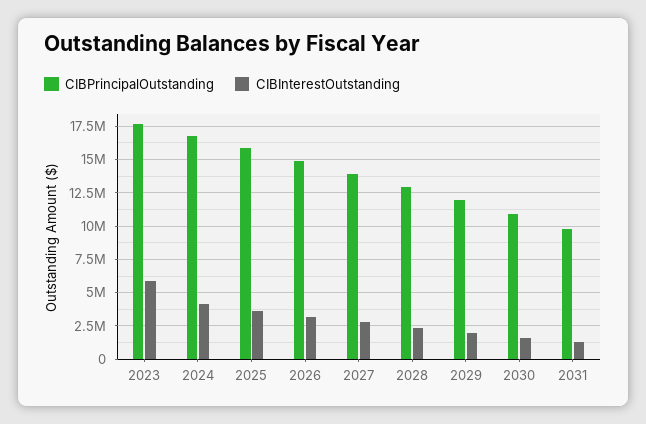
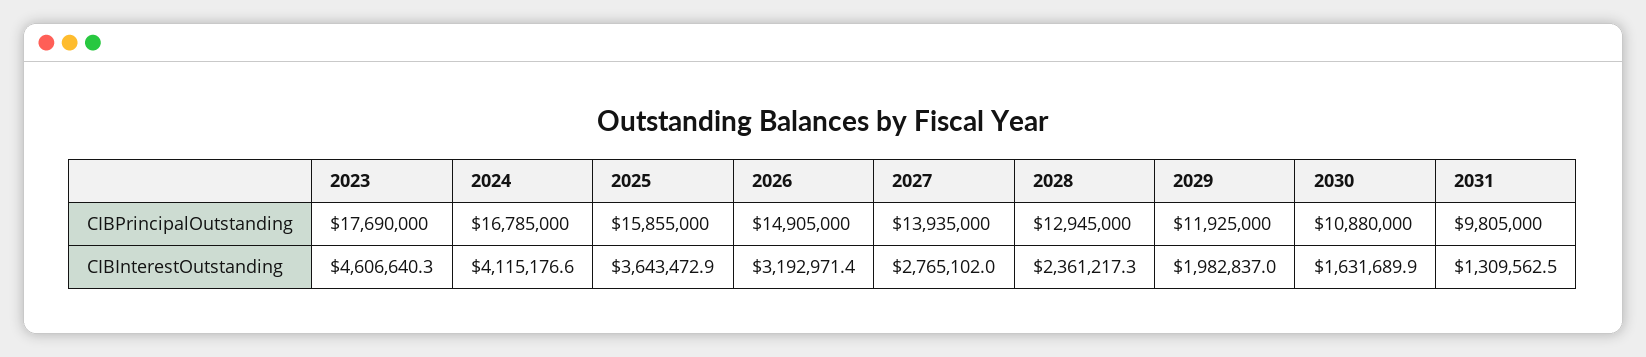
CIBInterestOutstanding, 2023: 6000000 -> 4606640.3

